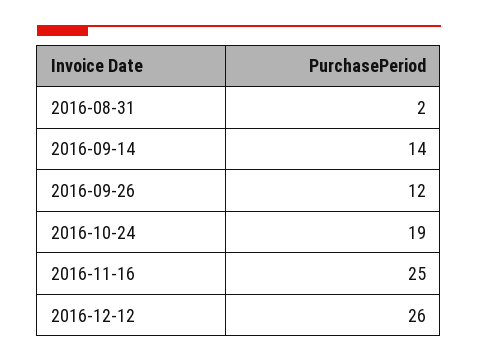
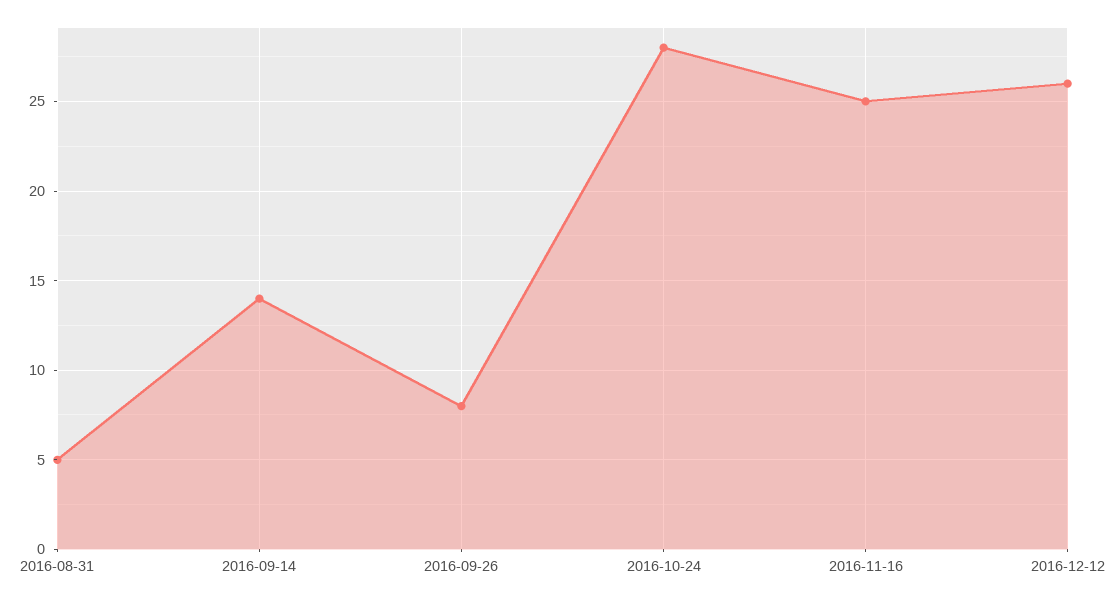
2016-08-31: 2 -> 5
2016-09-26: 12 -> 8
2016-10-24: 19 -> 28

